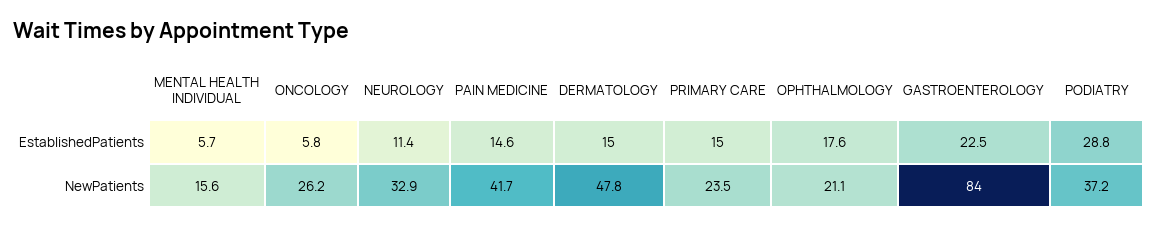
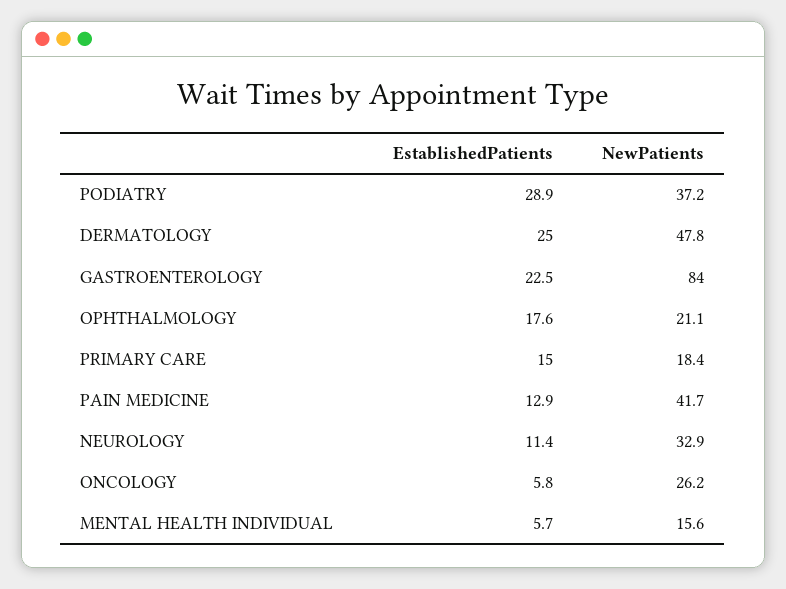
PAIN MEDICINE, EstablishedPatients: 14.6 -> 12.9
DERMATOLOGY, EstablishedPatients: 15 -> 25
PODIATRY, EstablishedPatients: 28.8 -> 28.9
PRIMARY CARE, NewPatients: 23.5 -> 18.4

